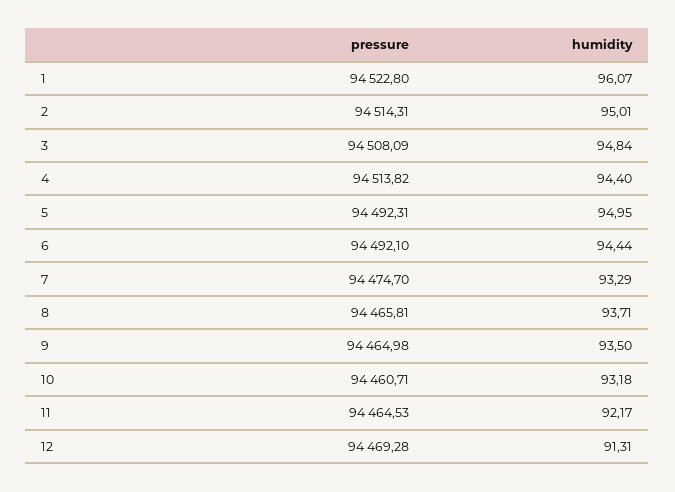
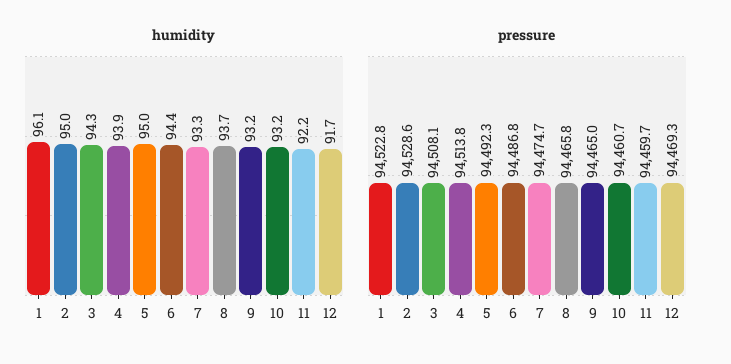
pressure, 2: 94514.31 -> 94528.6
humidity, 3: 94.84 -> 94.3
humidity, 4: 94.4 -> 93.9
pressure, 6: 94492.1 -> 94486.8
humidity, 9: 93.5 -> 93.2
pressure, 11: 94464.53 -> 94459.7
humidity, 12: 91.31 -> 91.7

